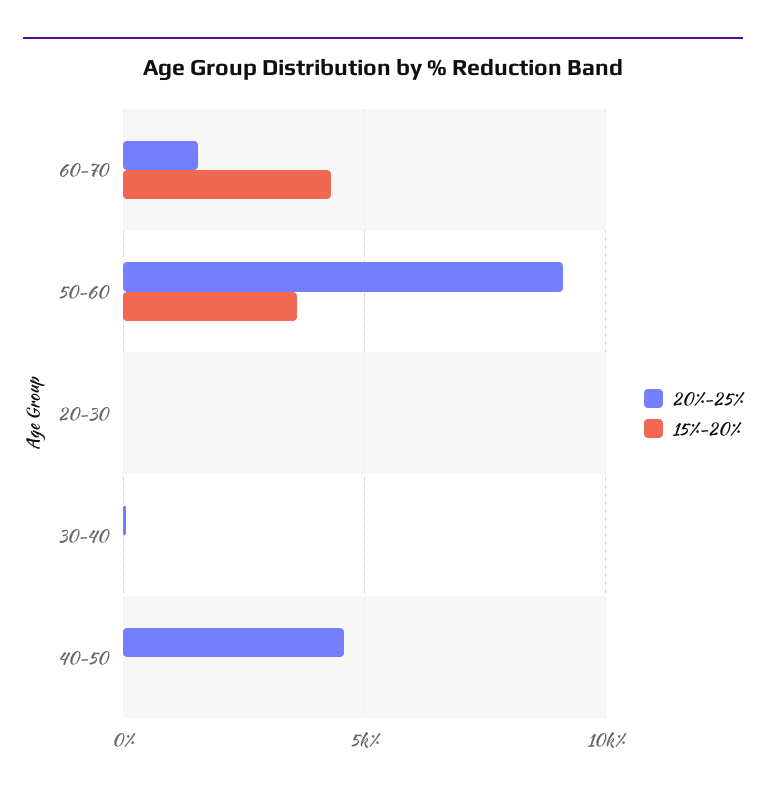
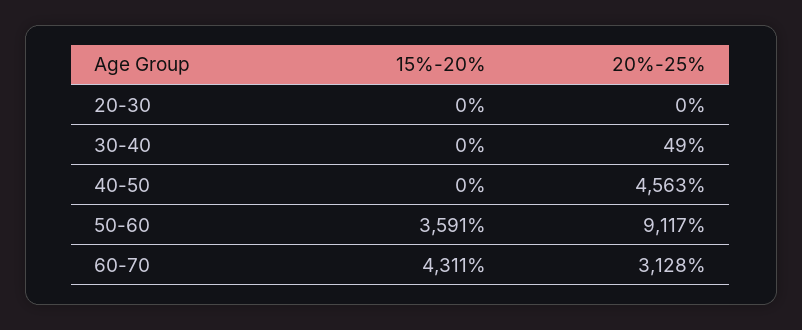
20%-25%, 60-70: 1500 -> 3128

